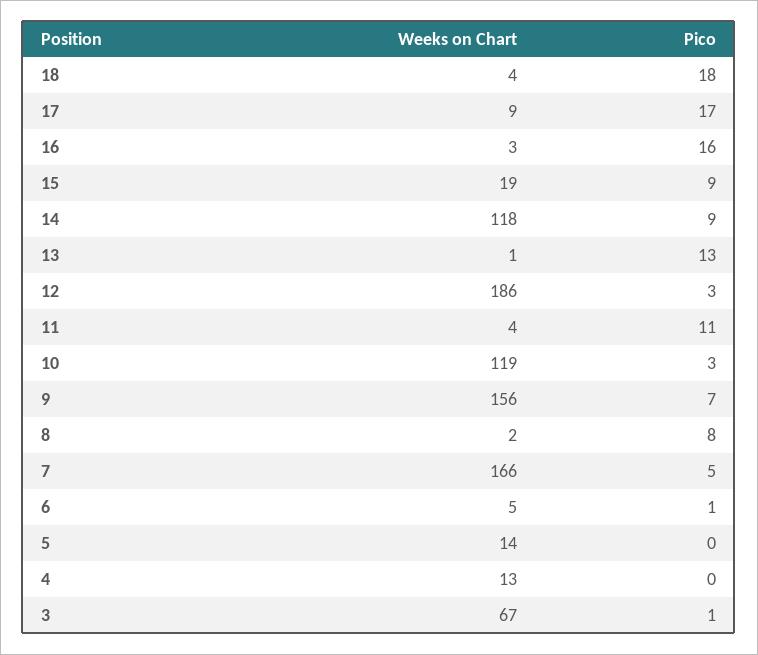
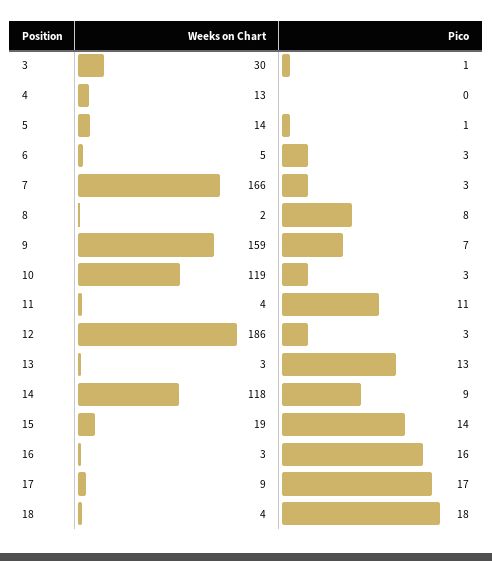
Pico, 15: 9 -> 14
Weeks on Chart, 13: 1 -> 3
Weeks on Chart, 9: 156 -> 159
Pico, 7: 5 -> 3
Pico, 6: 1 -> 3
Pico, 5: 0 -> 1
Weeks on Chart, 3: 67 -> 30

